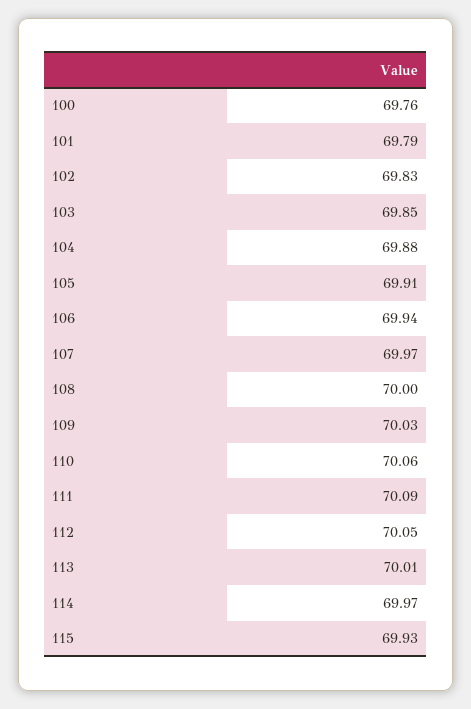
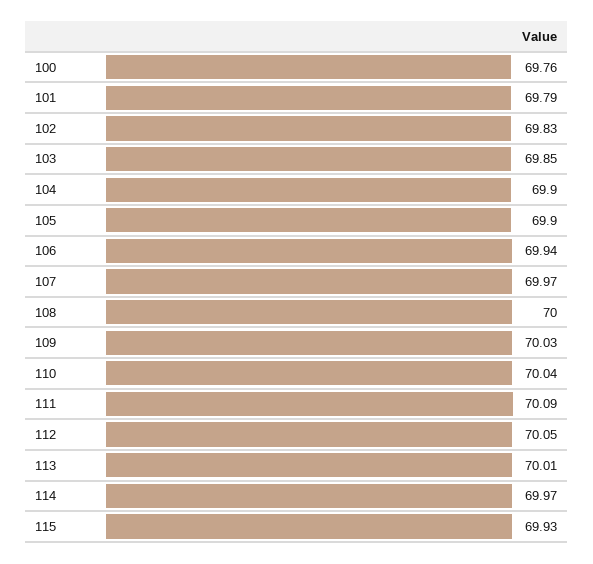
104: 69.88 -> 69.9
105: 69.91 -> 69.9
110: 70.06 -> 70.04

